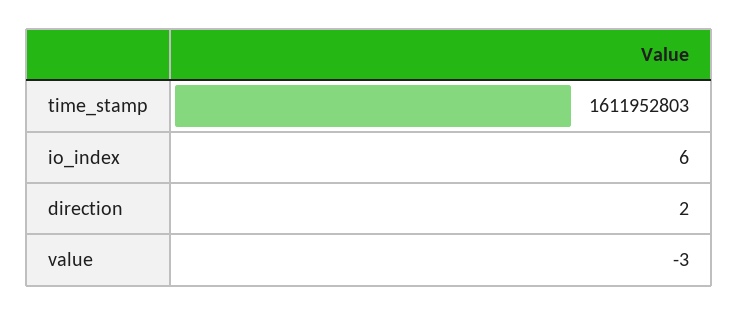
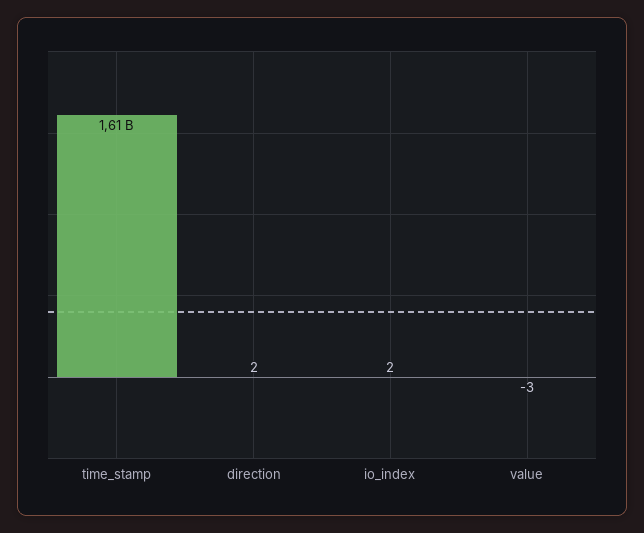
io_index: 6 -> 2

